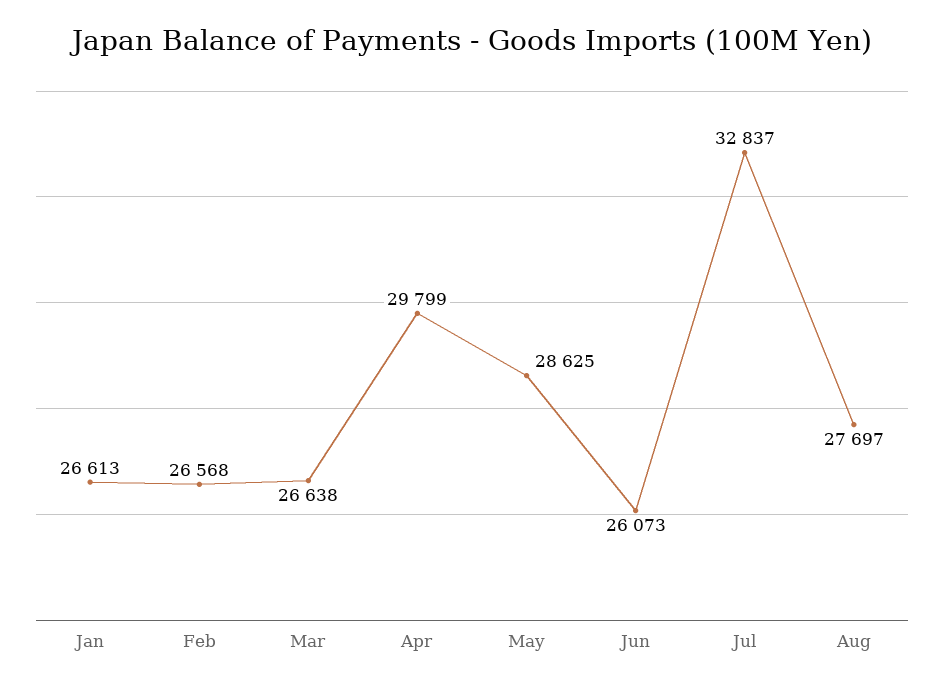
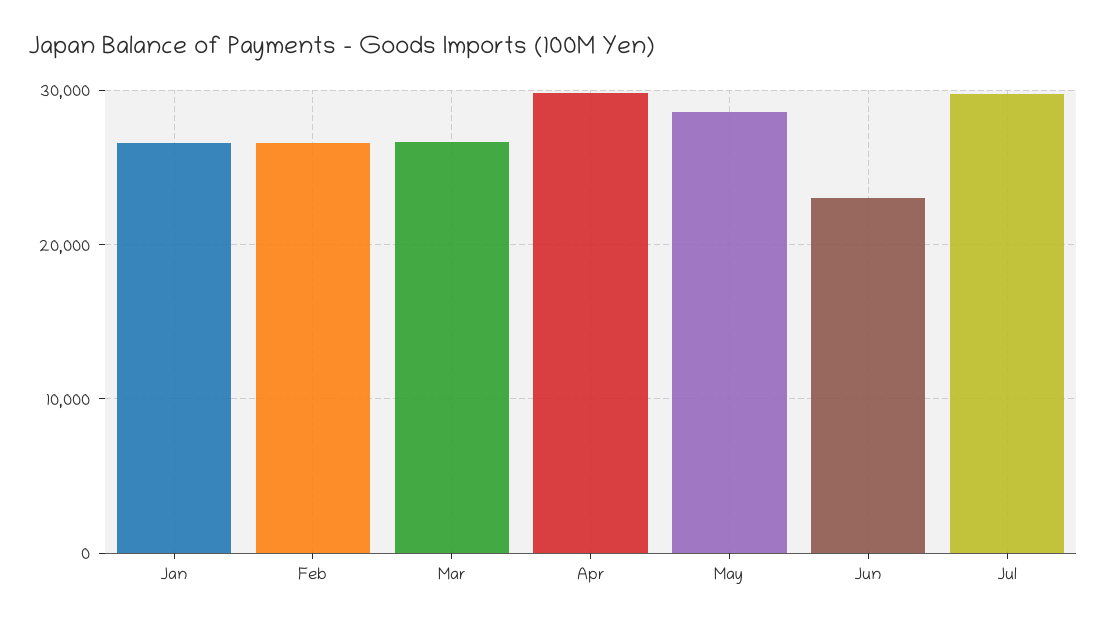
Jun: 26073 -> 23000
Jul: 32837 -> 30000
Aug: 27697 -> none

